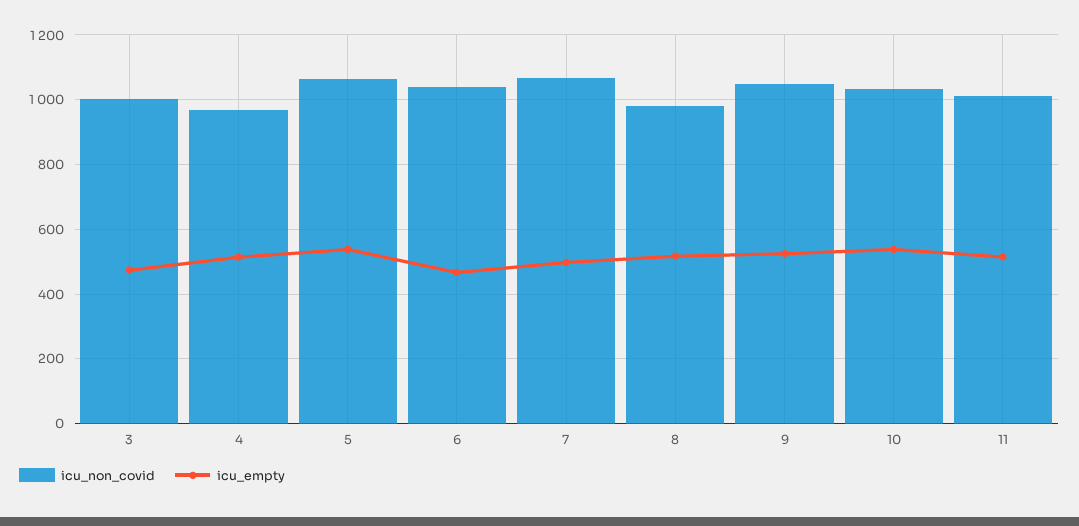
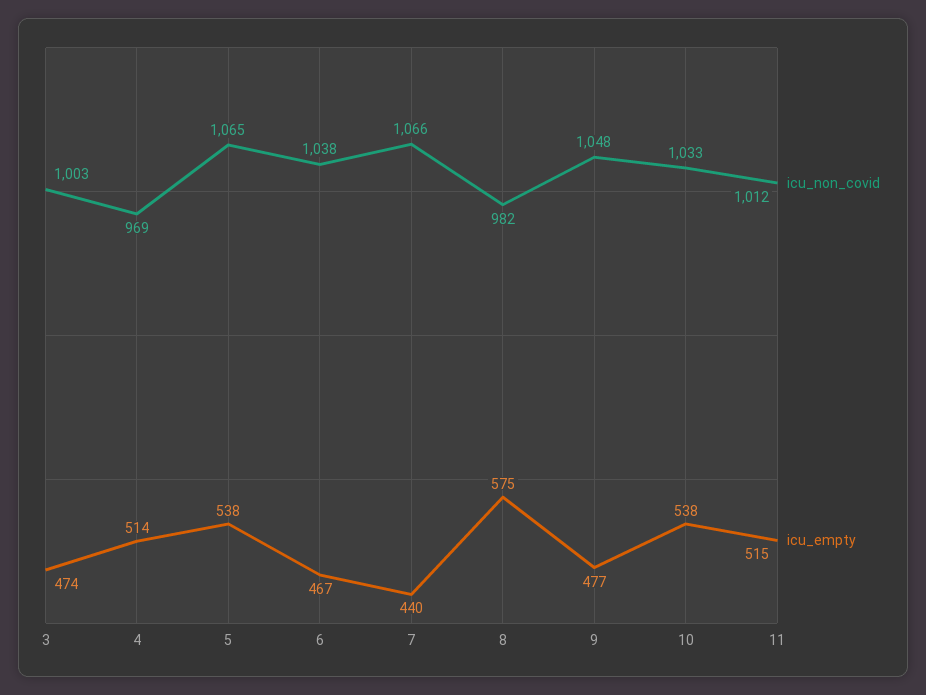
icu_empty, 7: 500 -> 440
icu_empty, 8: 520 -> 575
icu_empty, 9: 520 -> 477

